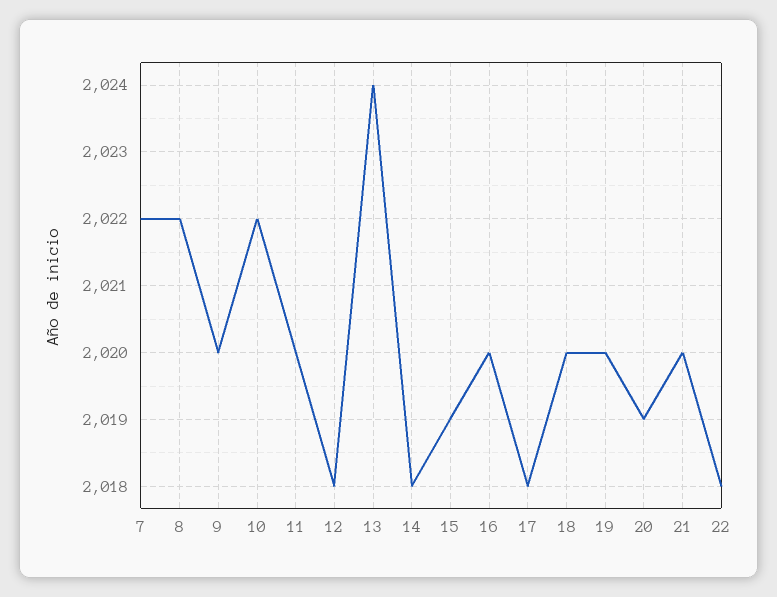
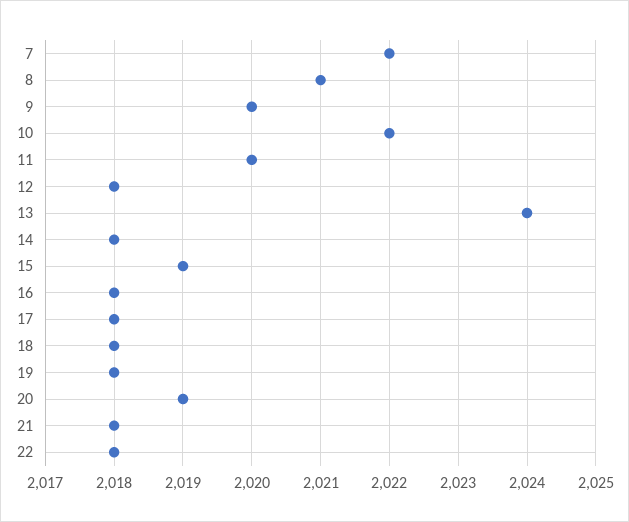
8: 2022 -> 2021
16: 2020 -> 2018
18: 2020 -> 2018
19: 2020 -> 2018
21: 2020 -> 2018

